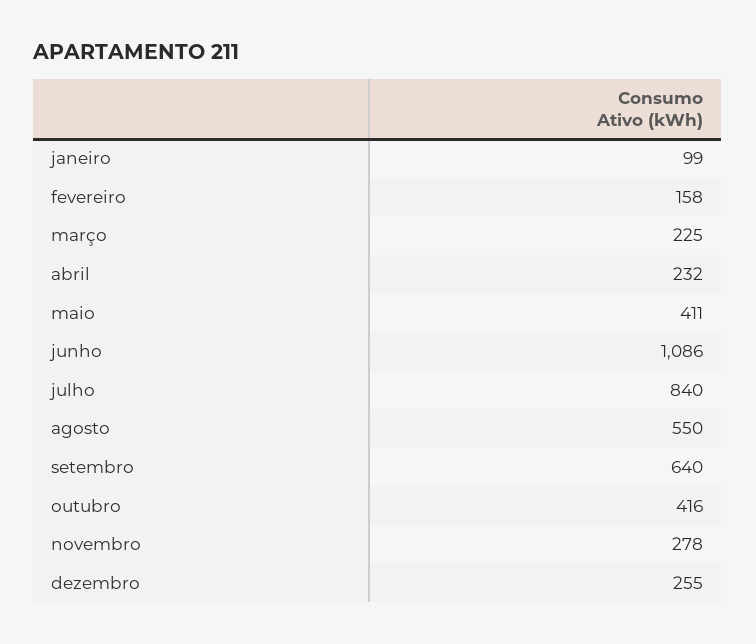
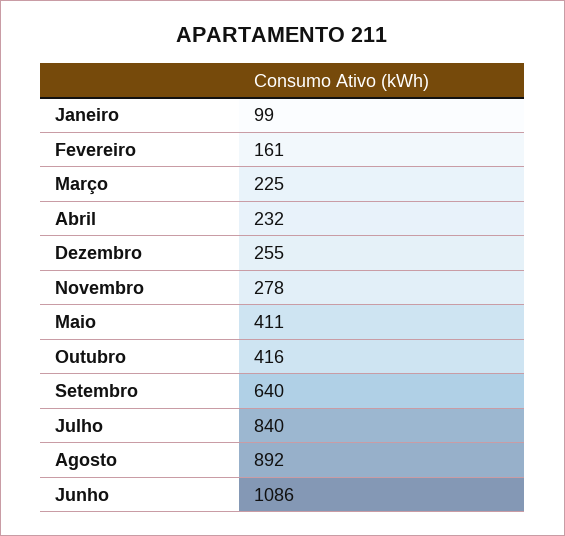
fevereiro: 158 -> 161
agosto: 550 -> 892

